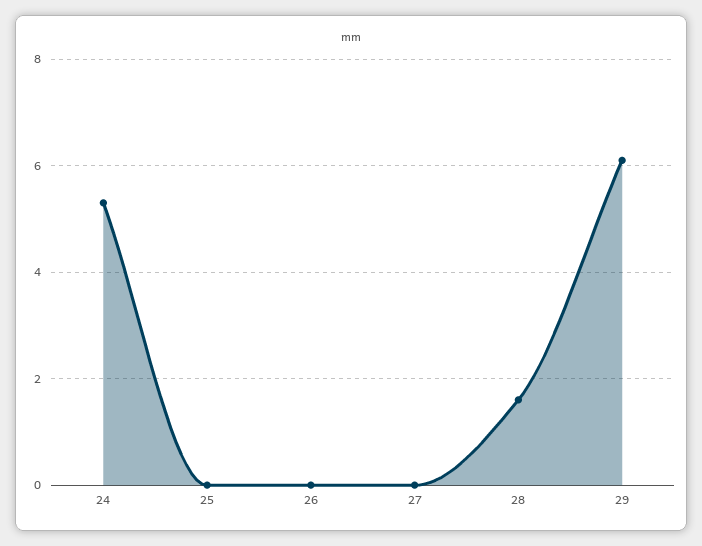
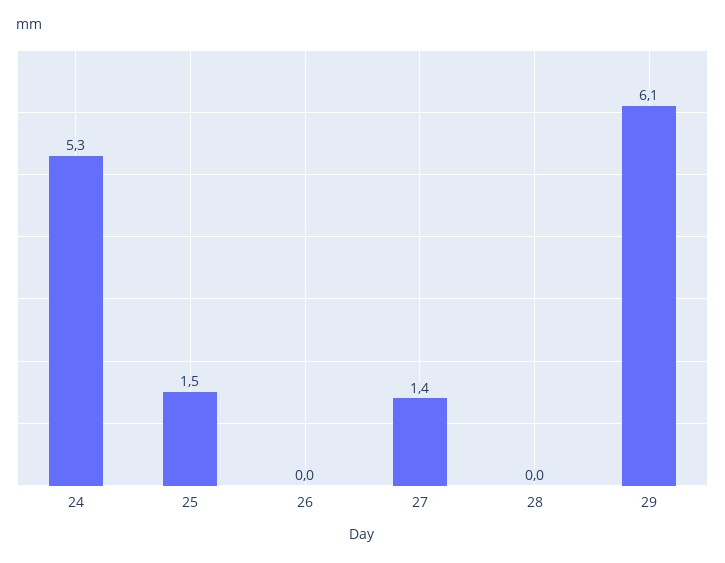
25: 0 -> 1.5
27: 0 -> 1.4
28: 1.5 -> 0

